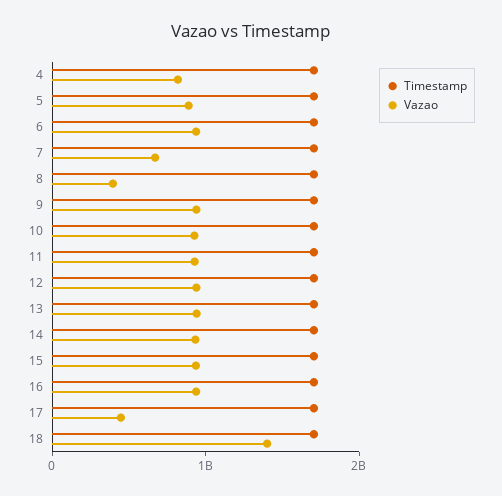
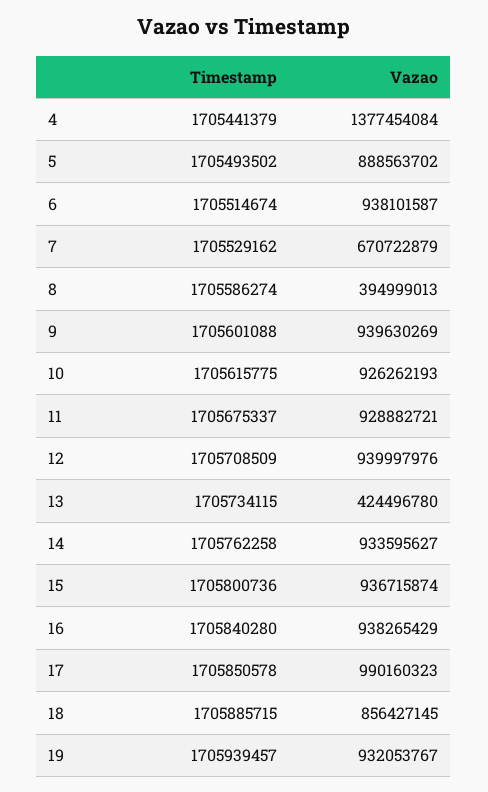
Vazao, 4: 800000000 -> 1377454084
Vazao, 13: 1000000000 -> 424496780
Vazao, 17: 400000000 -> 990160323
Vazao, 18: 1400000000 -> 856427145
Timestamp, 19: none -> 1705939457
Vazao, 19: none -> 932053767

